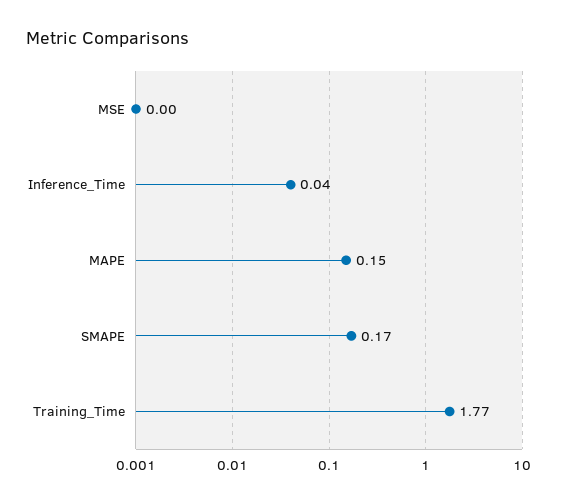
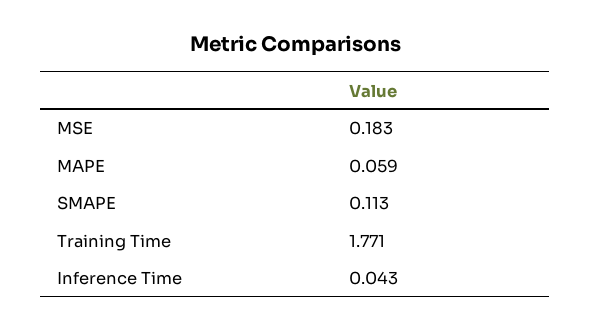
MSE: 0 -> 0.183
MAPE: 0.15 -> 0.059
SMAPE: 0.17 -> 0.113

